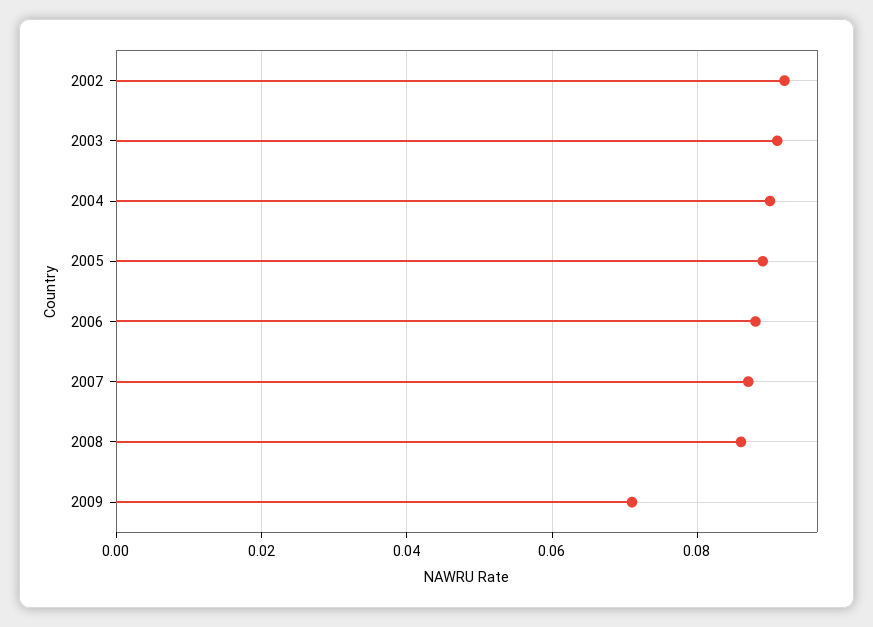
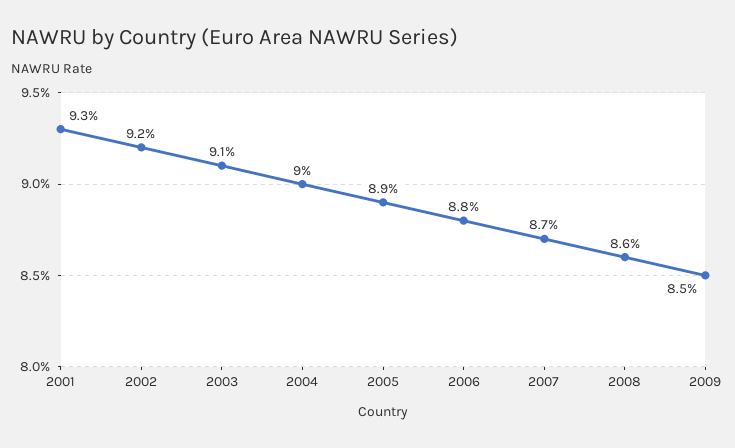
2009: 0.07 -> 0.085
2001: none -> 0.093

